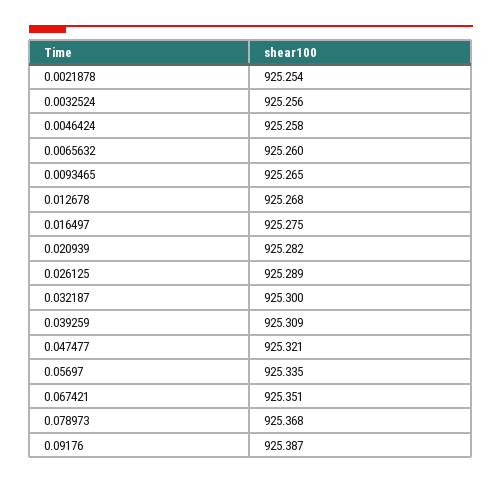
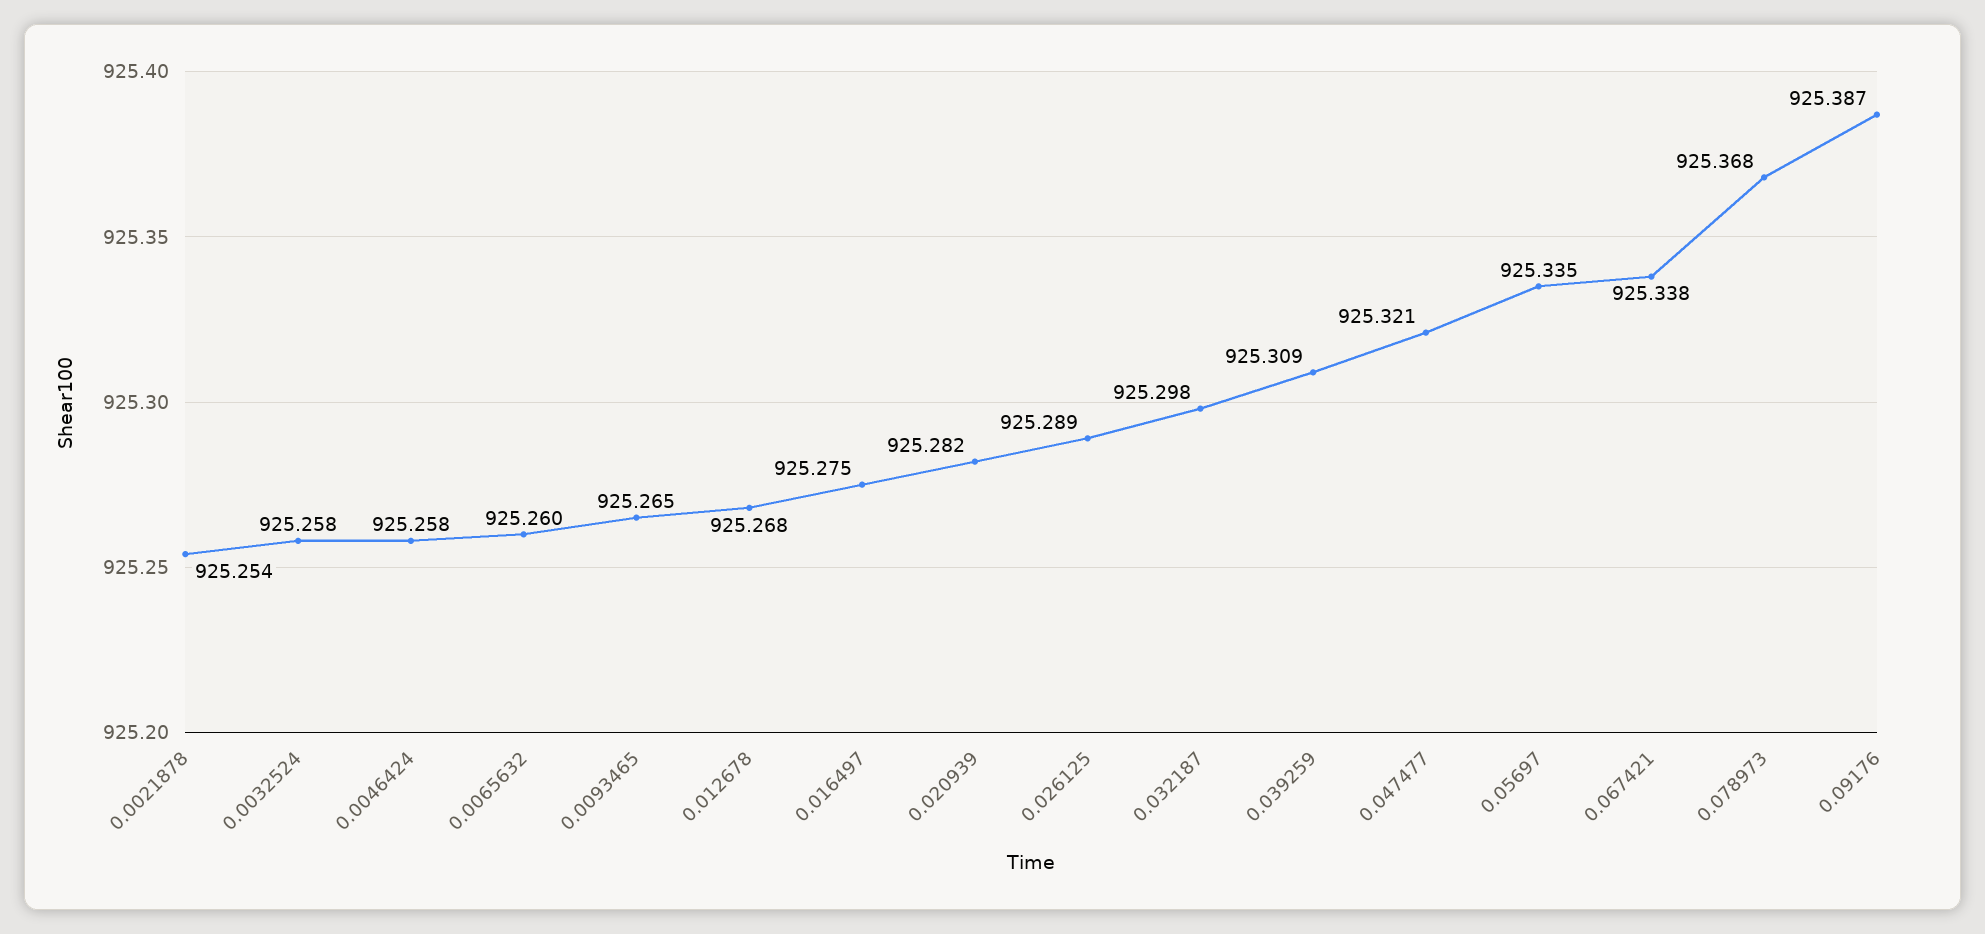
0.0032524: 925.256 -> 925.258
0.032187: 925.3 -> 925.298
0.067421: 925.351 -> 925.338

